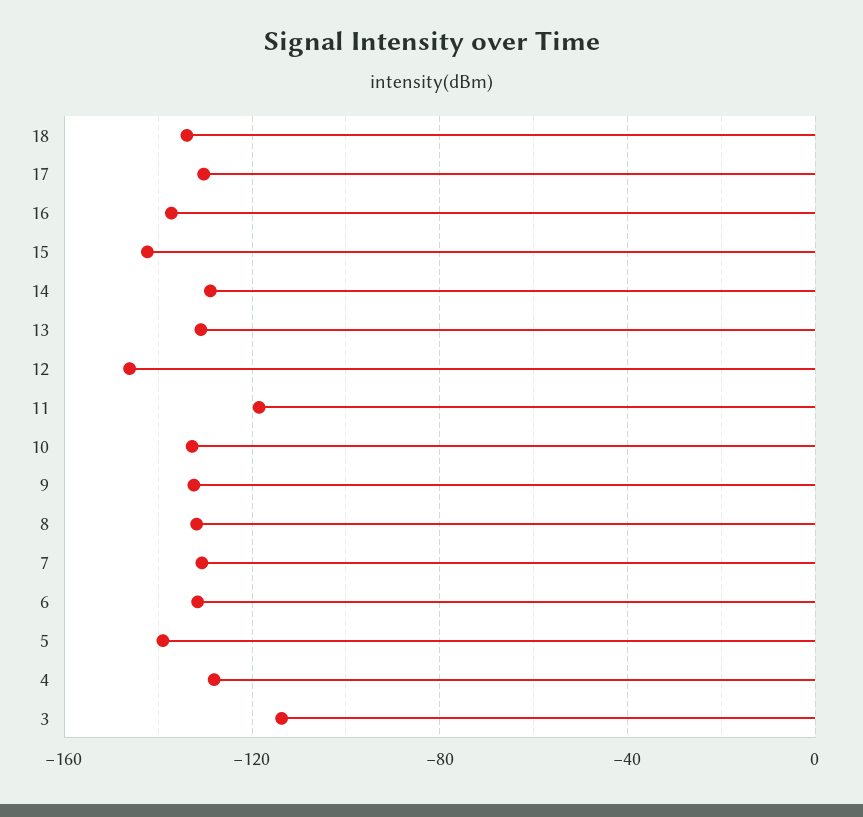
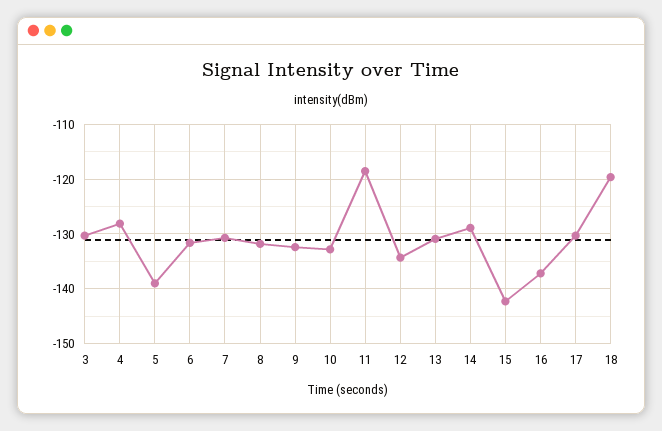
18: -135 -> -120
12: -145 -> -134
3: -115 -> -130

